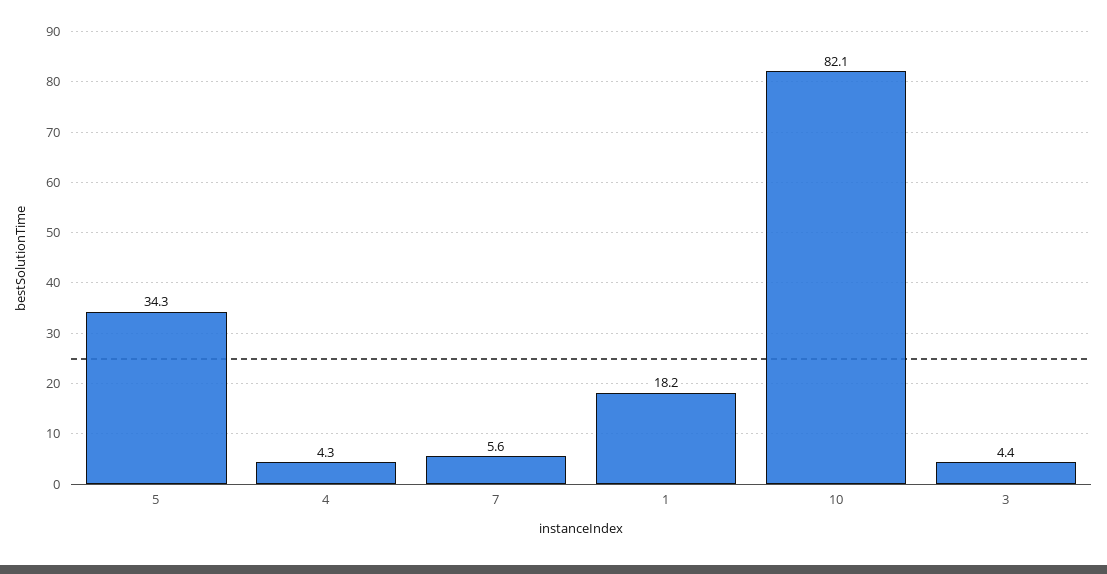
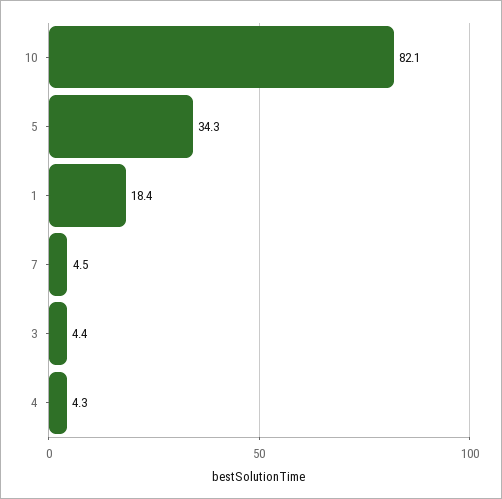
7: 5.6 -> 4.5
1: 18.2 -> 18.4

